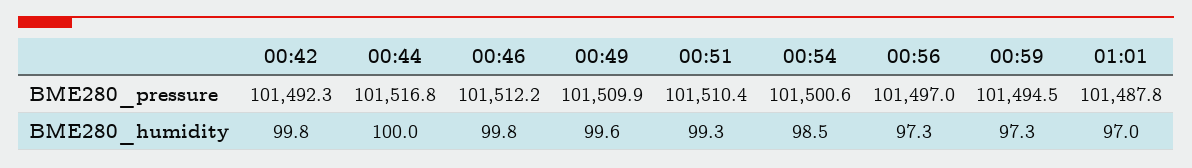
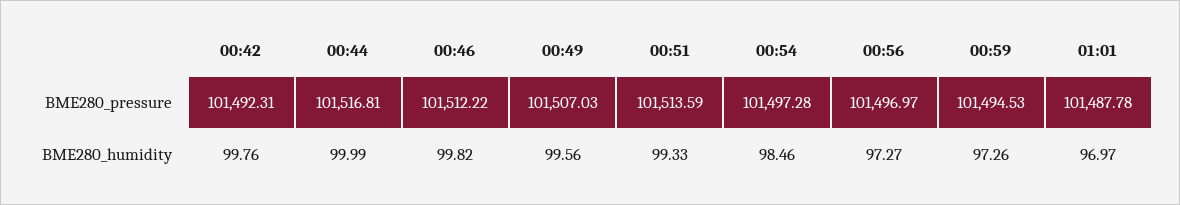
00:49, BME280_pressure: 101509.9 -> 101507.03
00:51, BME280_pressure: 101510.4 -> 101513.59
00:54, BME280_pressure: 101500.6 -> 101497.28

